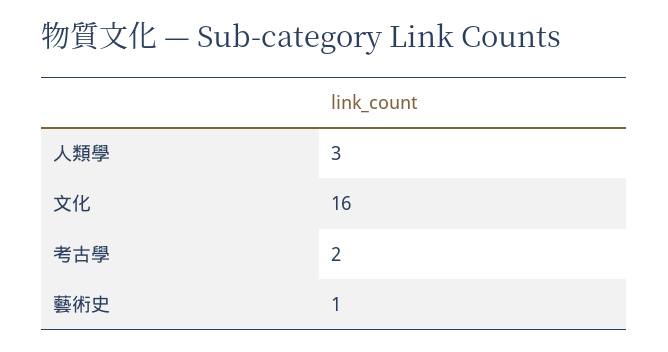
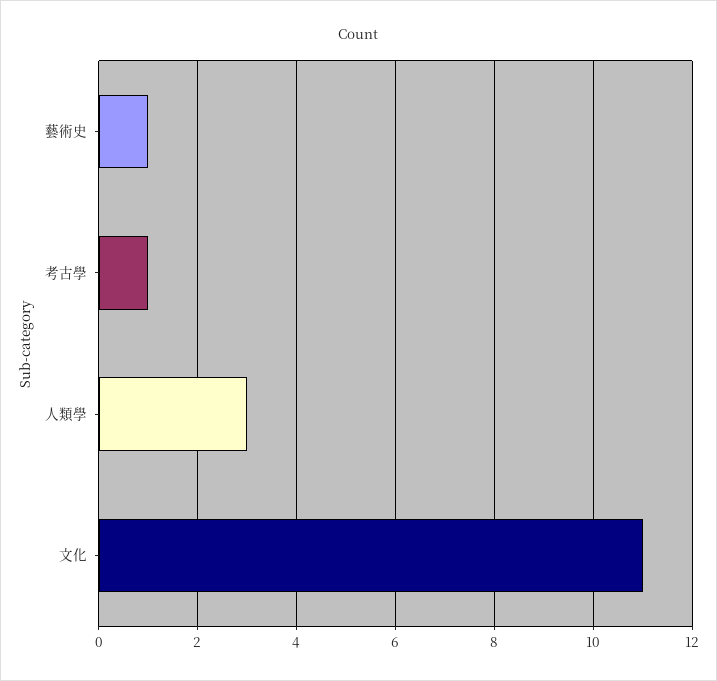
文化: 16 -> 11
考古學: 2 -> 1

